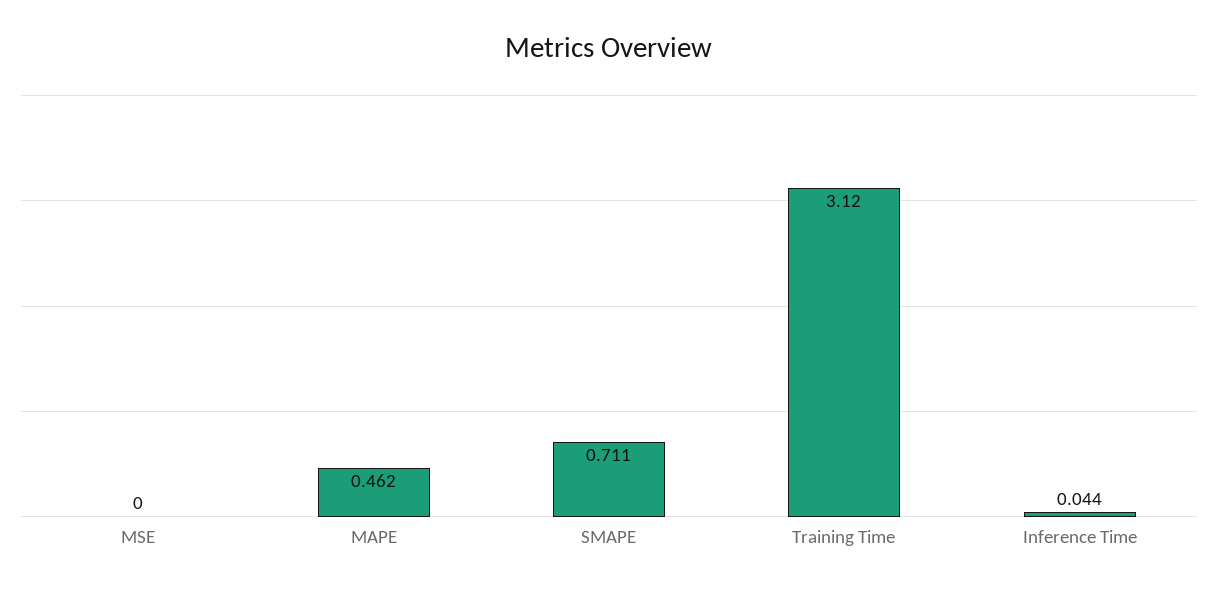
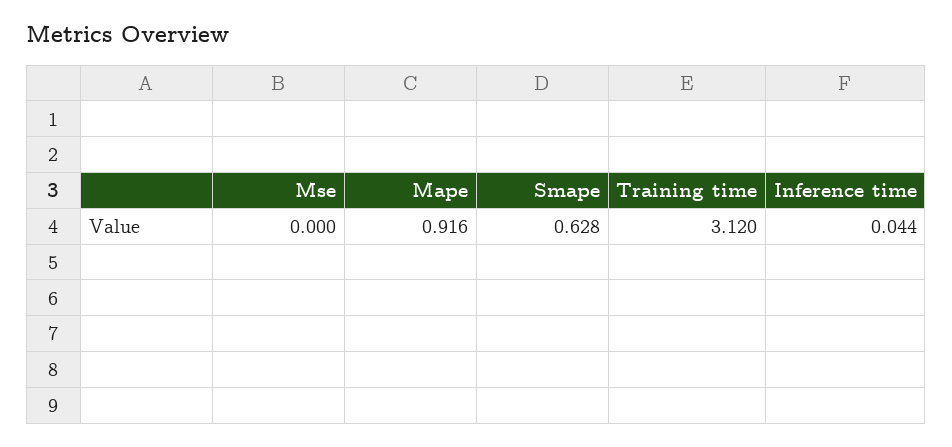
MAPE: 0.462 -> 0.916
SMAPE: 0.711 -> 0.628

